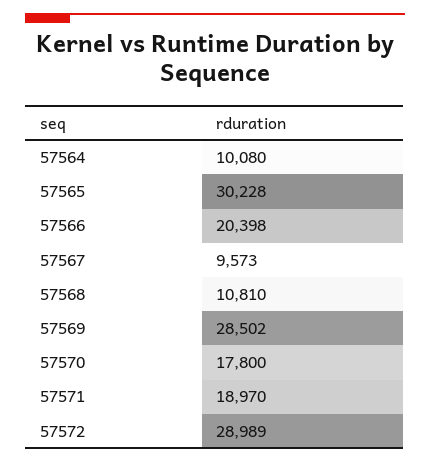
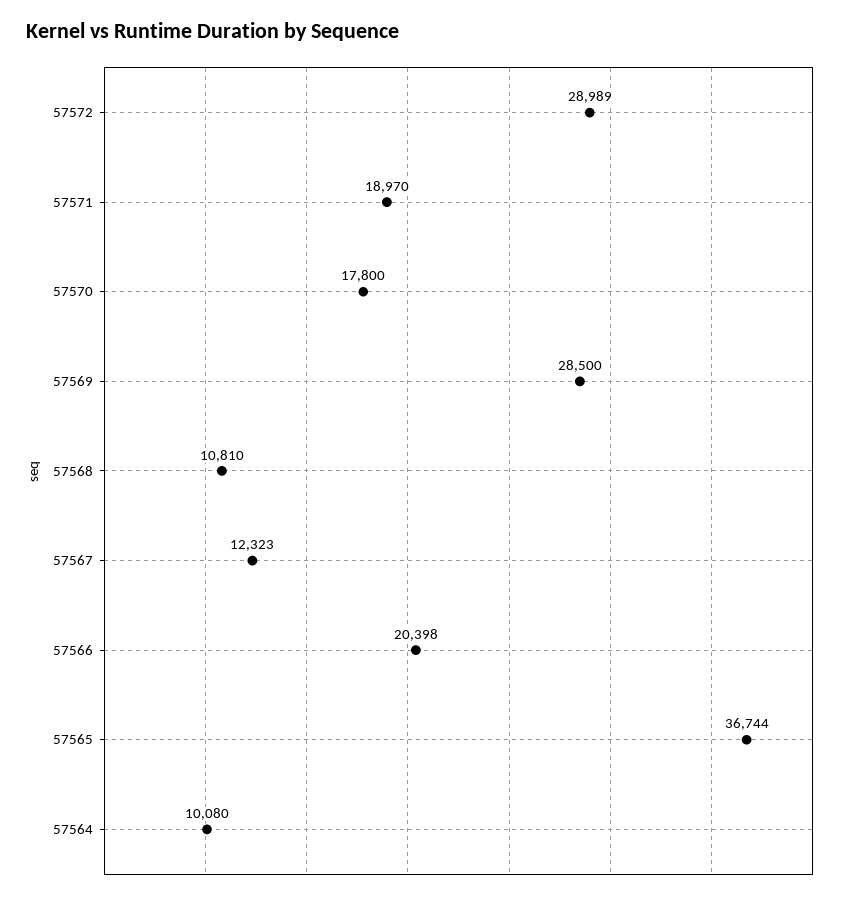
57565: 30228 -> 36744
57567: 9573 -> 12323
57569: 28502 -> 28500

